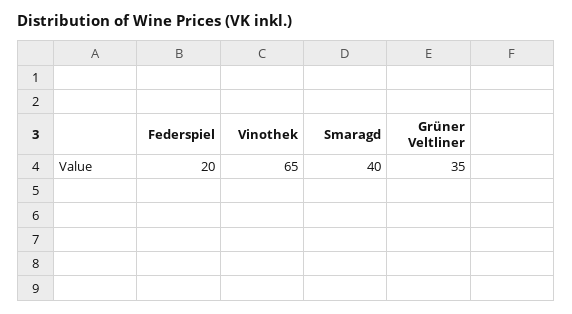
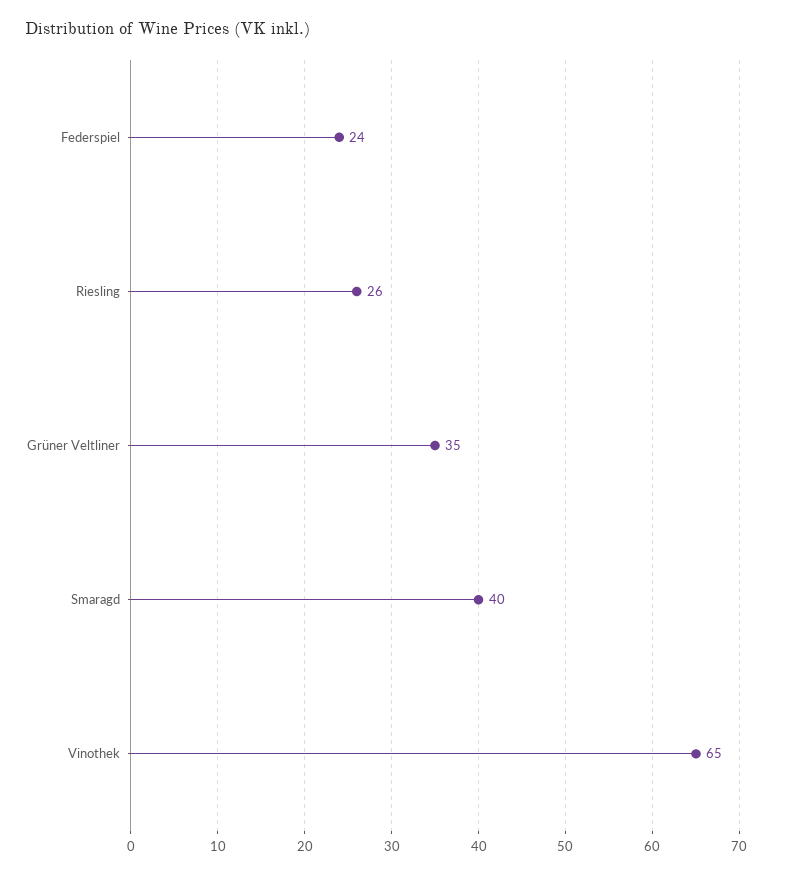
Federspiel: 20 -> 24
Riesling: none -> 26

